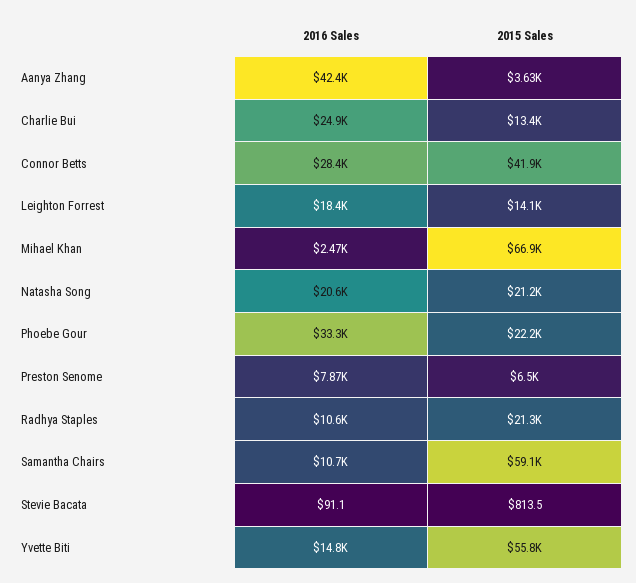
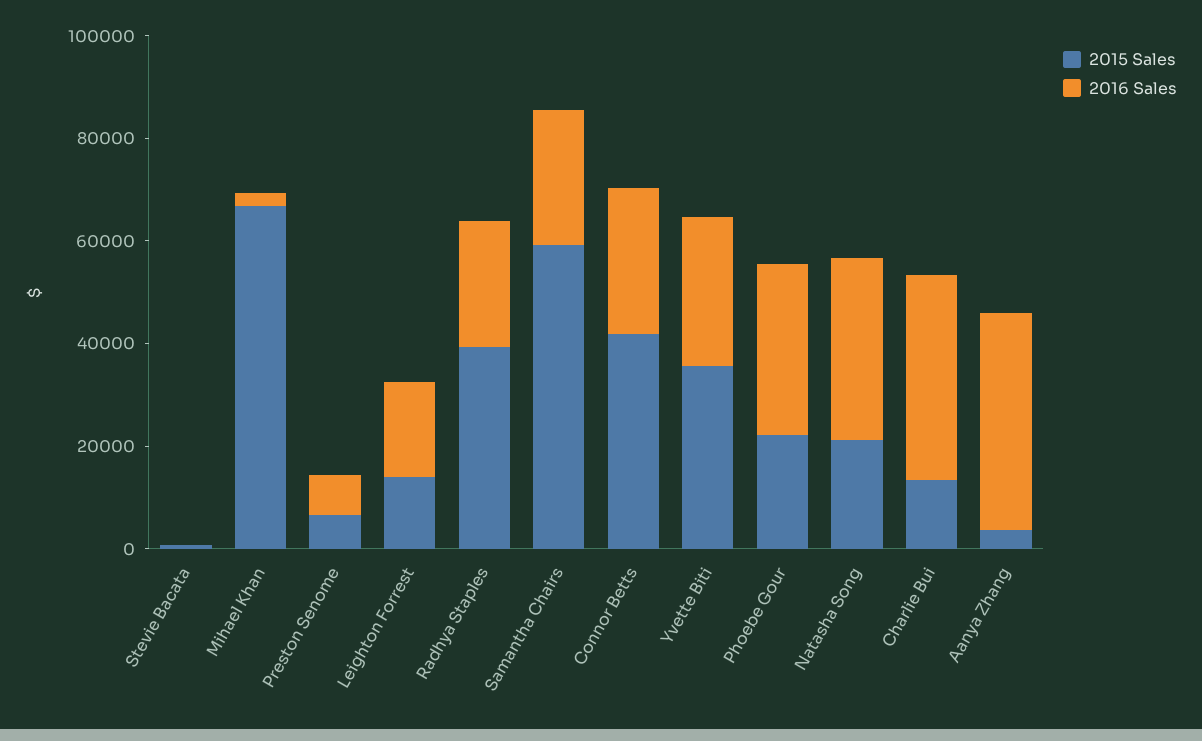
2016 Sales, Charlie Bui: 24900 -> 40000
2016 Sales, Natasha Song: 20600 -> 35000
2016 Sales, Radhya Staples: 10600 -> 25000
2015 Sales, Radhya Staples: 21300 -> 40000
2016 Sales, Samantha Chairs: 10700 -> 25000
2016 Sales, Yvette Biti: 14800 -> 30000
2015 Sales, Yvette Biti: 55800 -> 35000

